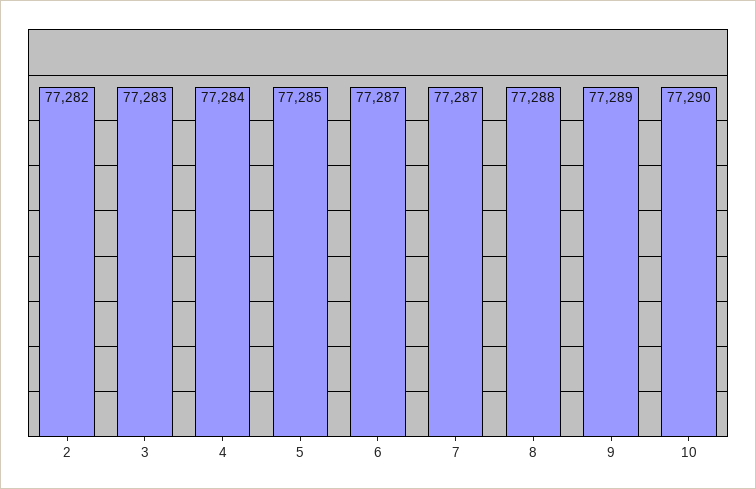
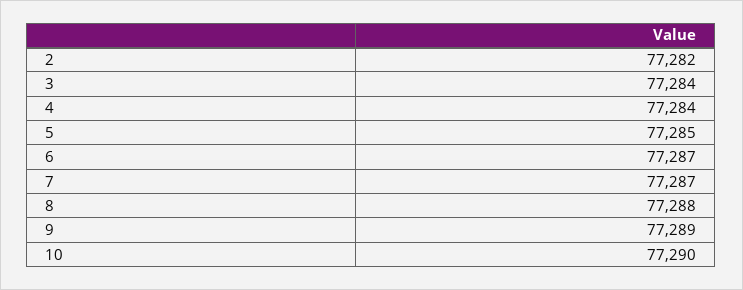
3: 77283 -> 77284

